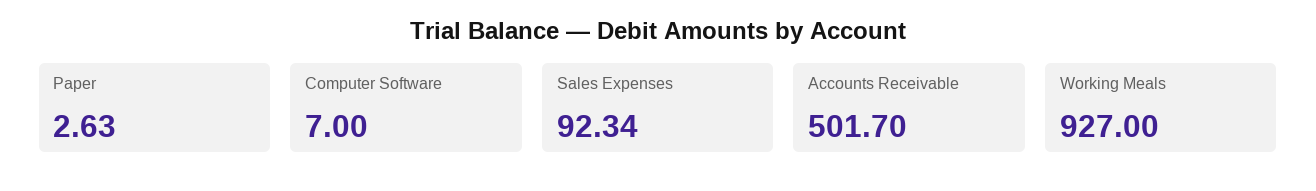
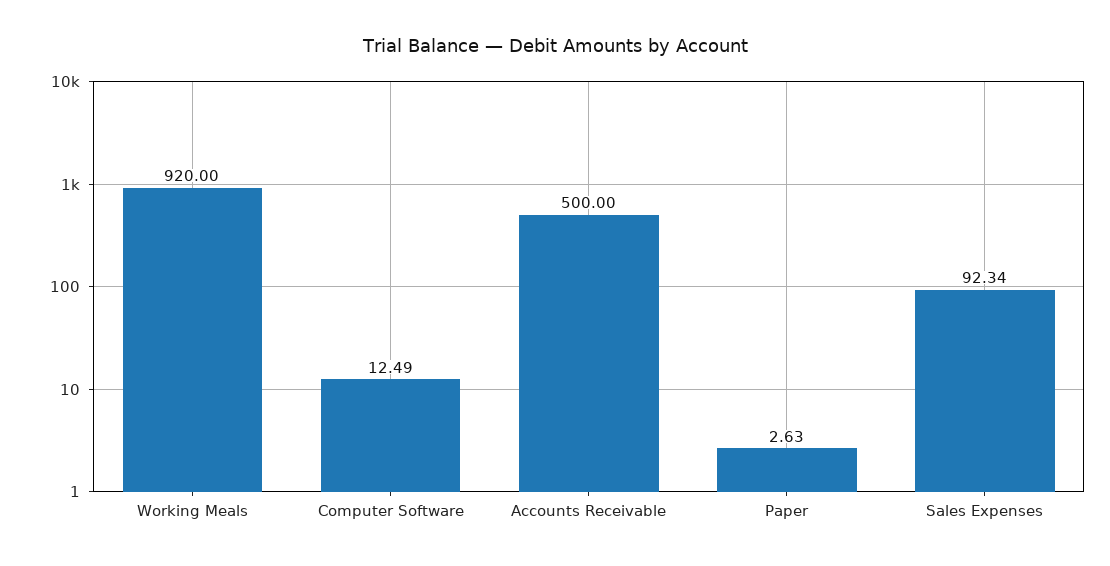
Computer Software: 7 -> 12.49
Accounts Receivable: 501.7 -> 500
Working Meals: 927 -> 920

